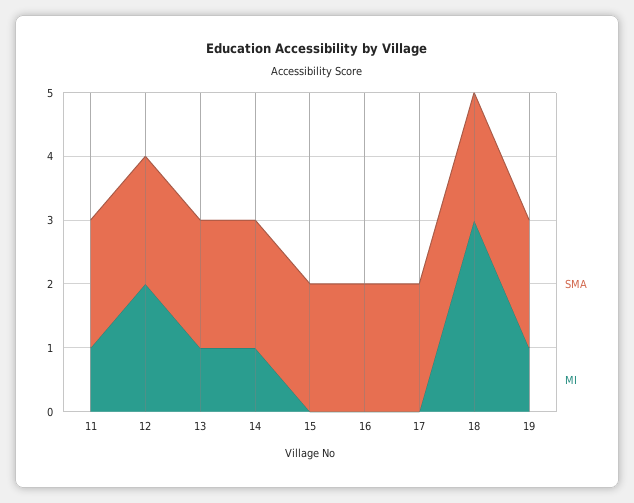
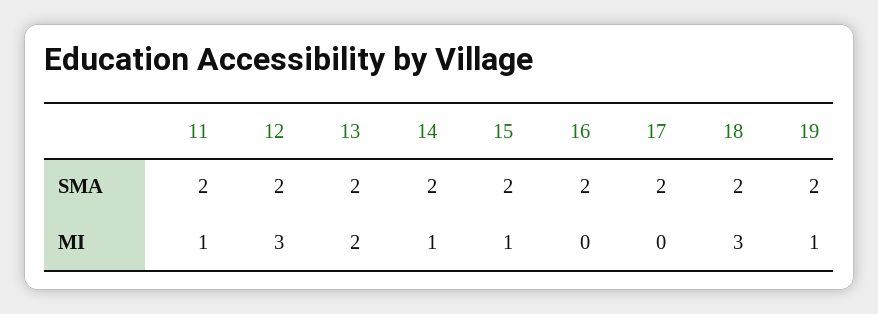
MI, 12: 2 -> 3
MI, 13: 1 -> 2
MI, 15: 0 -> 1

